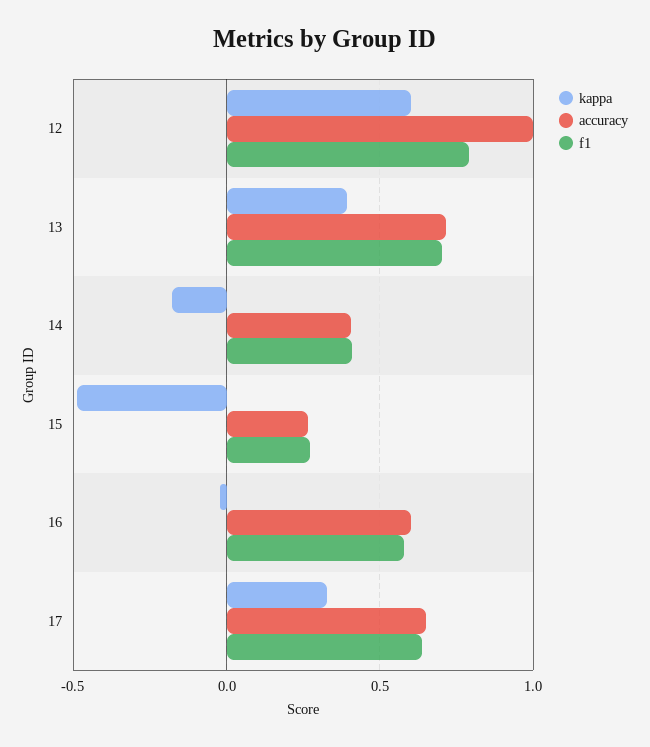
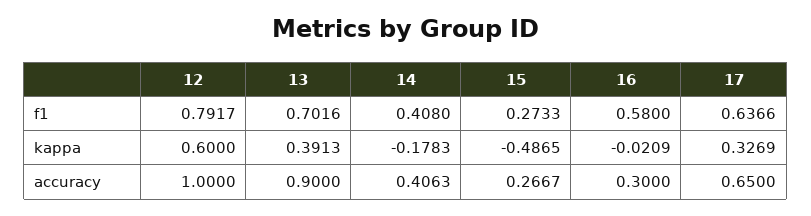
accuracy, 13: 0.7 -> 0.9
accuracy, 16: 0.6 -> 0.3

